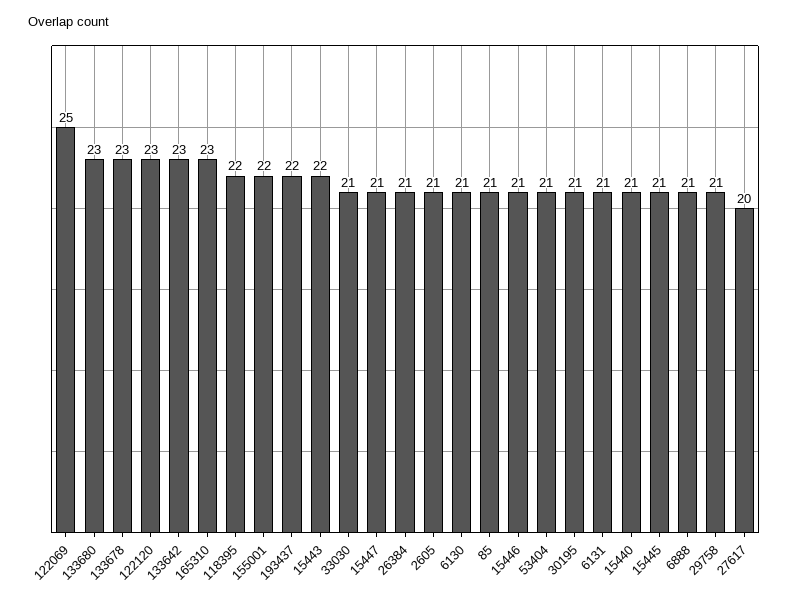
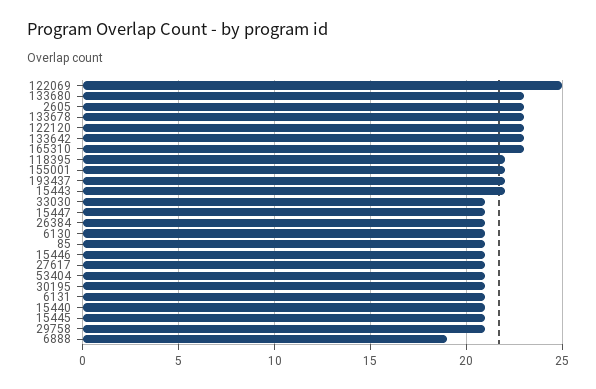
2605: 21 -> 23
6888: 21 -> 19
27617: 20 -> 21

